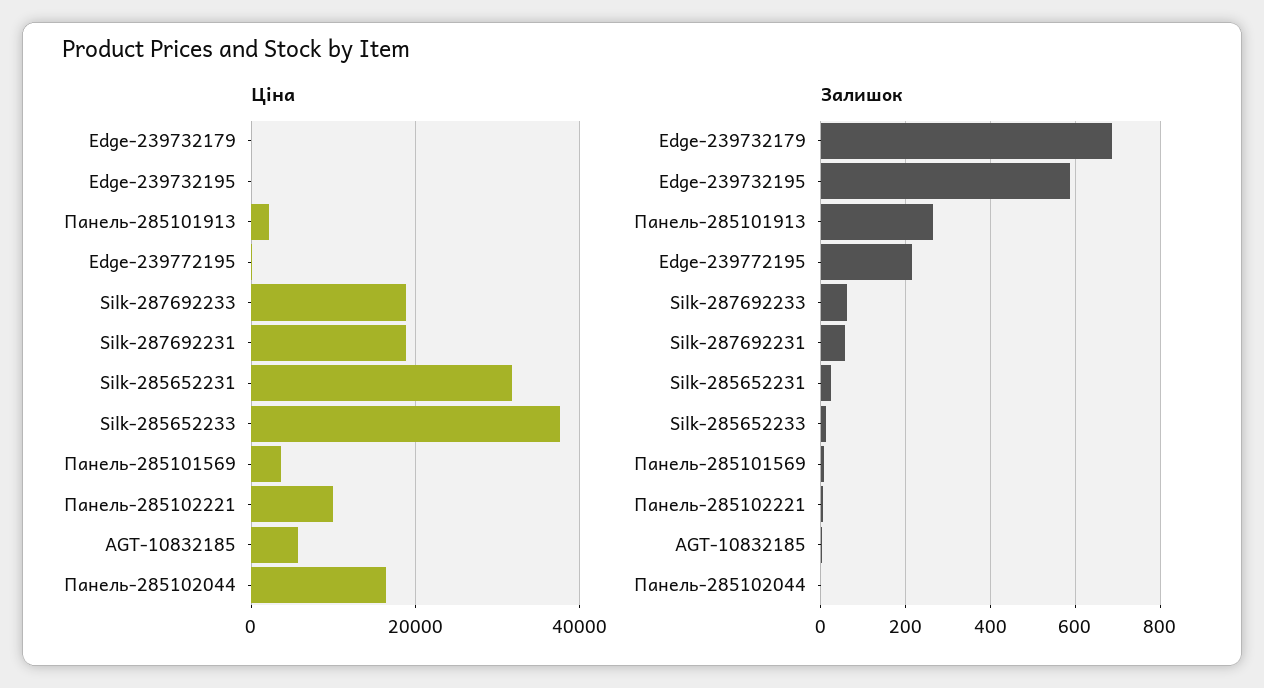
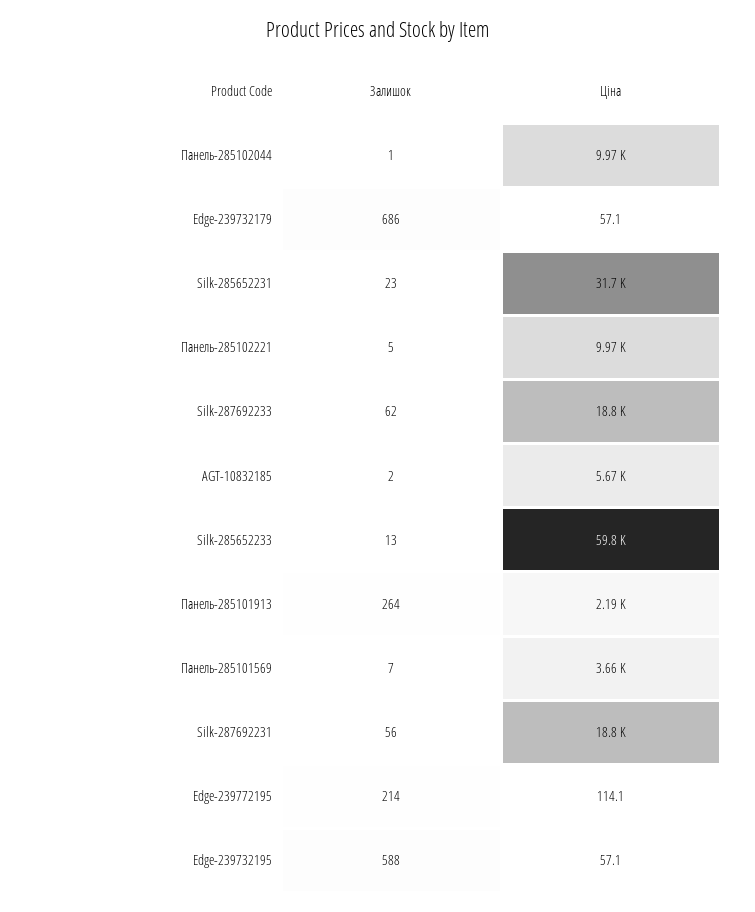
Ціна, Silk-285652233: 38000 -> 59800
Ціна, Панель-285102044: 16000 -> 9970

